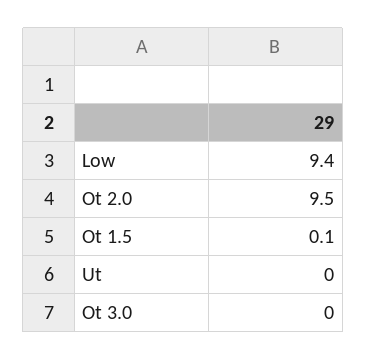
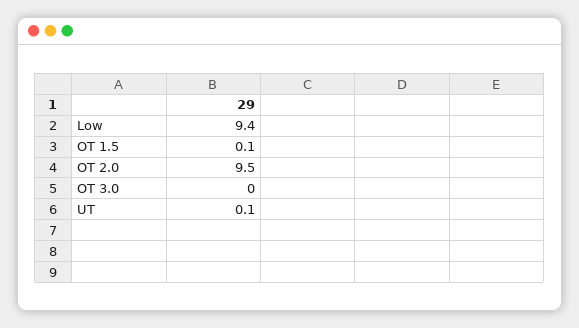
Ut: 0 -> 0.1

